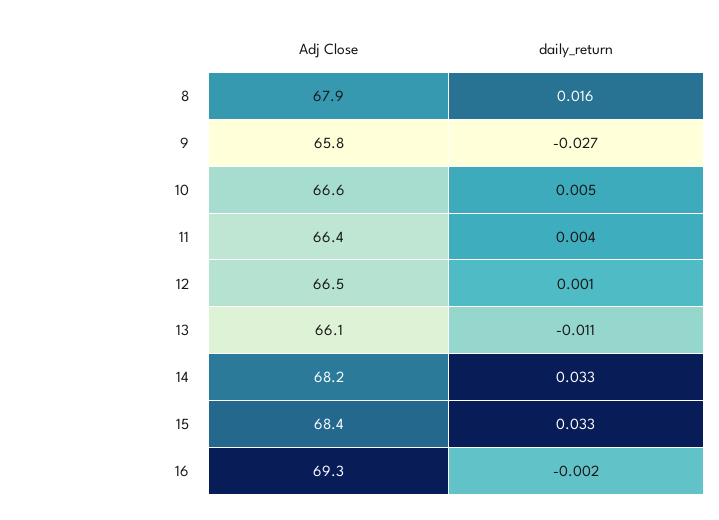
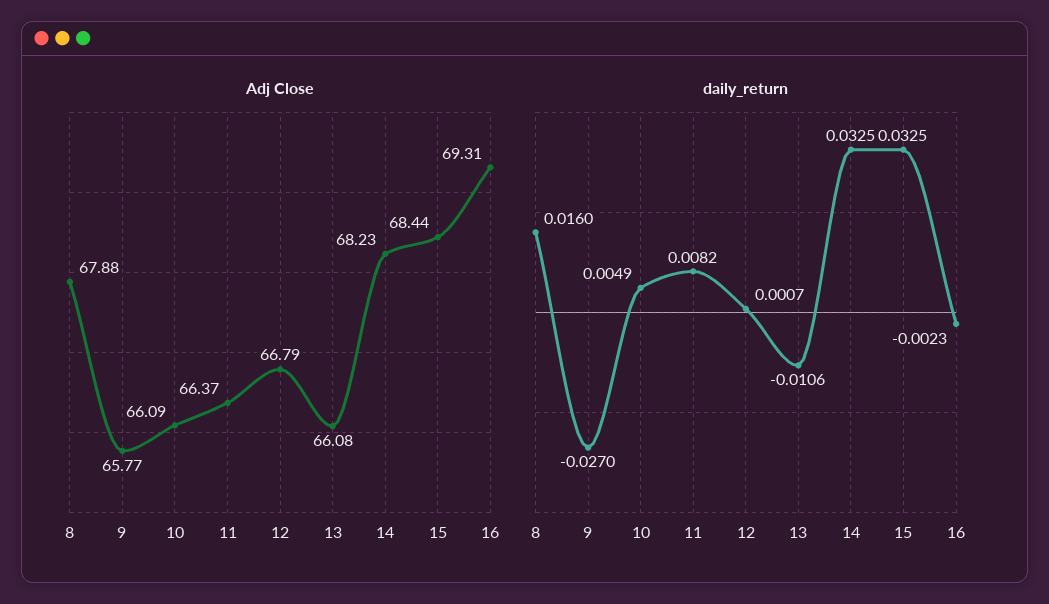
Adj Close, 10: 66.6 -> 66.09
daily_return, 11: 0.004 -> 0.0082
Adj Close, 12: 66.5 -> 66.79

